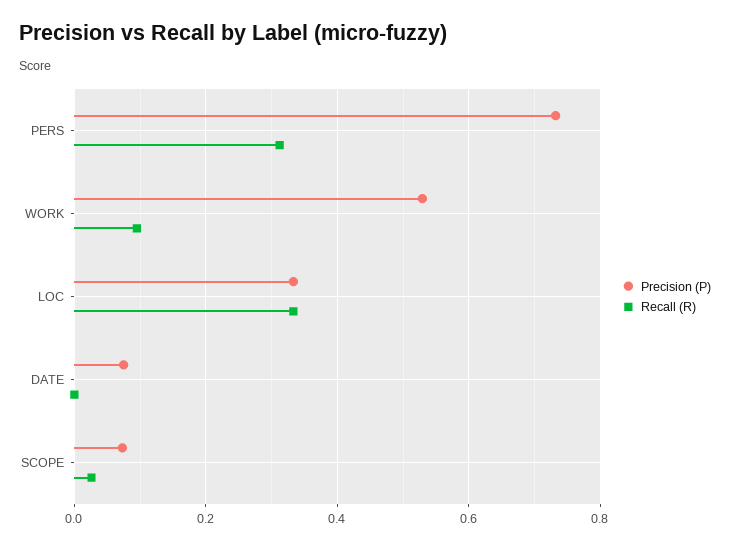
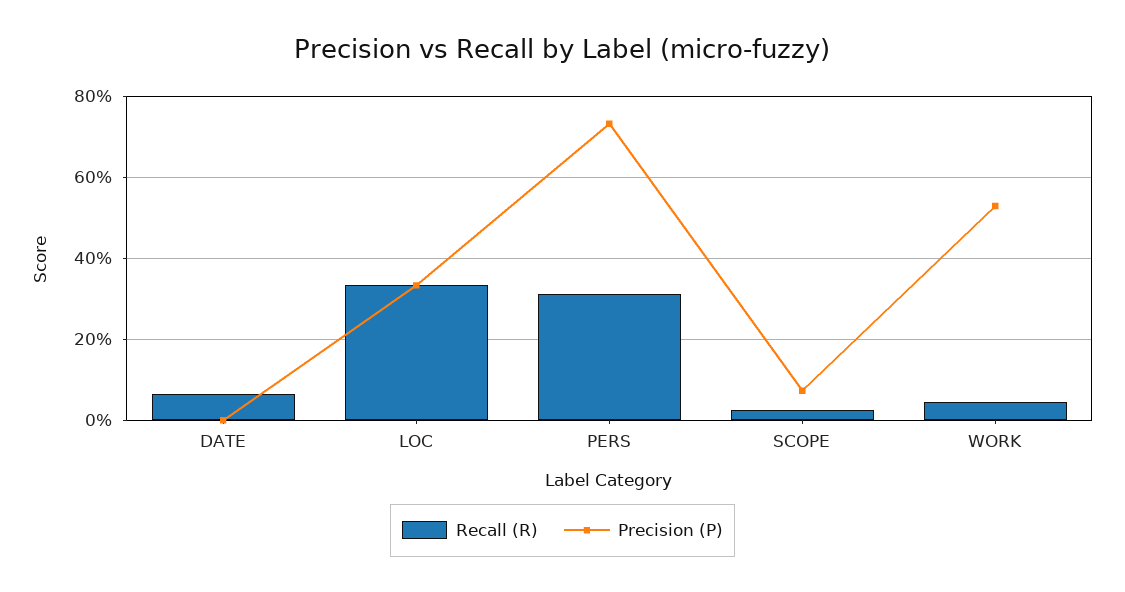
Recall (R), WORK: 0.1 -> 0.04
Precision (P), DATE: 0.08 -> 0
Recall (R), DATE: 0 -> 0.06

